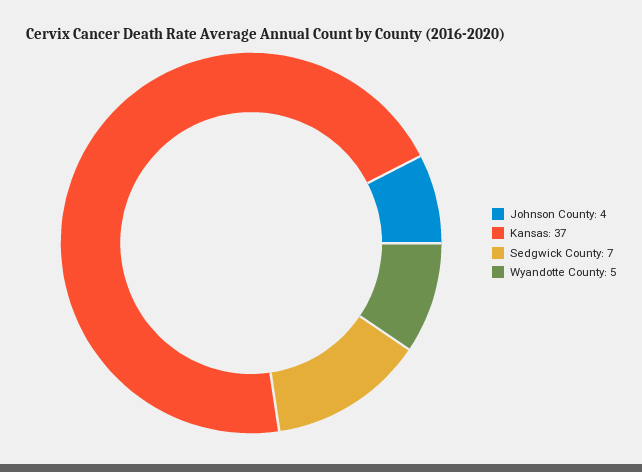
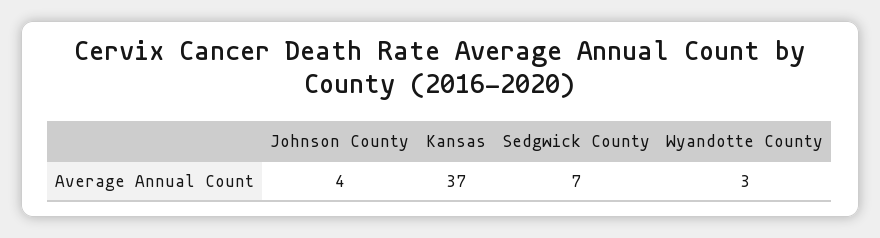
Wyandotte County: 5 -> 3

